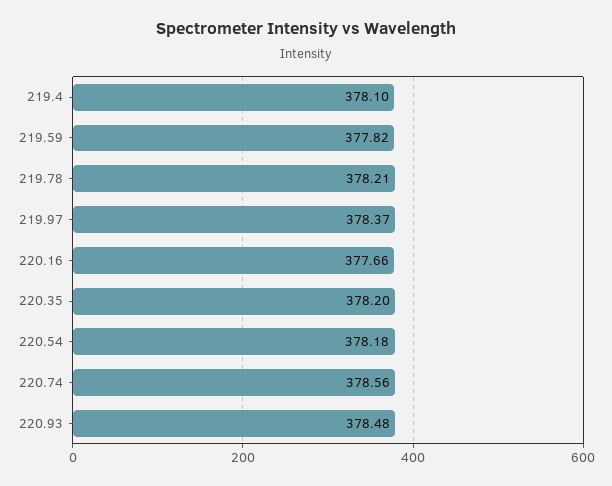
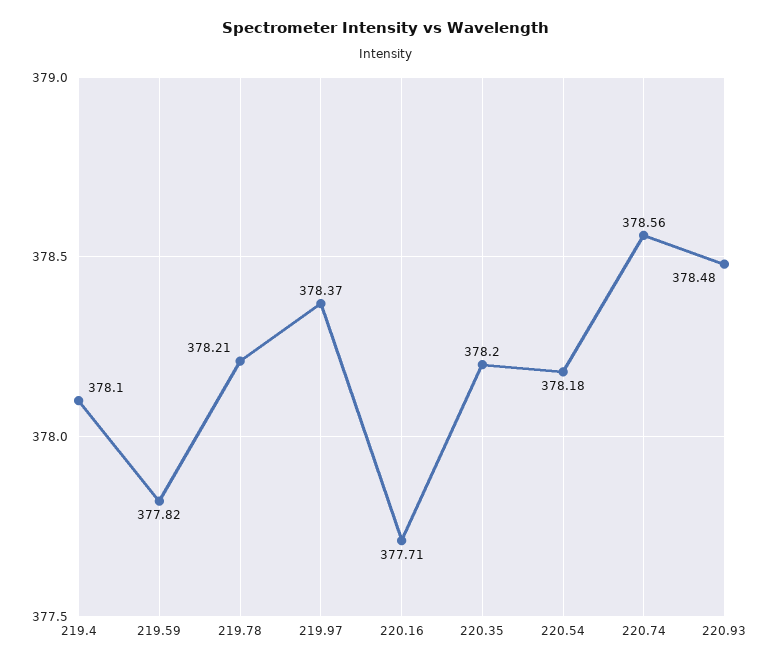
220.16: 377.66 -> 377.71

